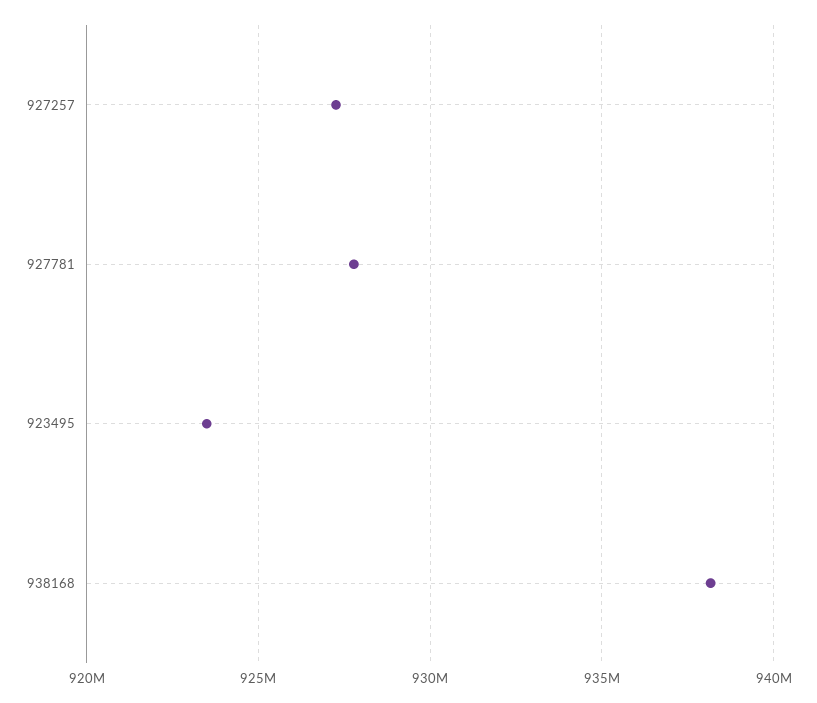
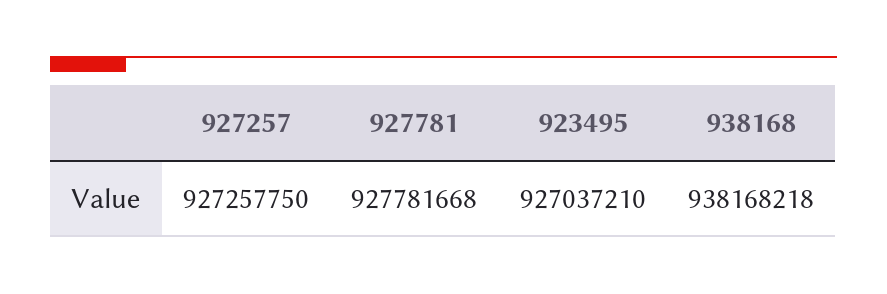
923495: 923500000 -> 927037210

